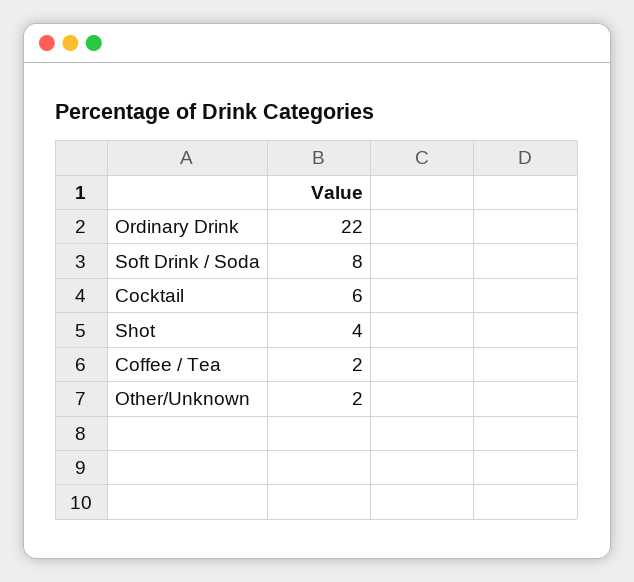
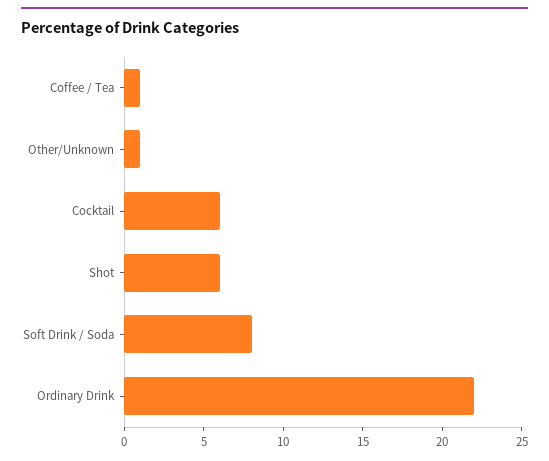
Shot: 4 -> 6
Coffee / Tea: 2 -> 1
Other/Unknown: 2 -> 1

